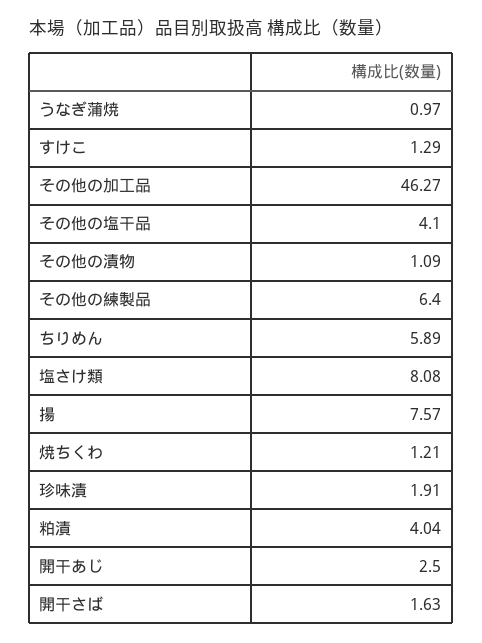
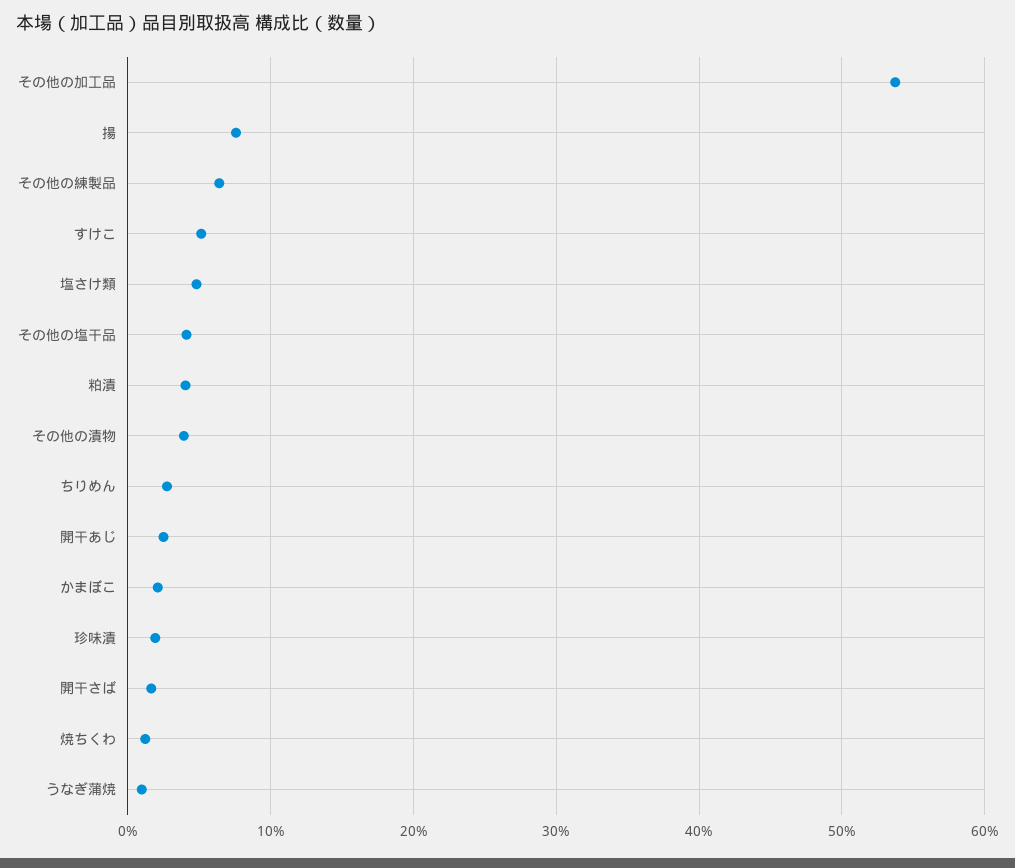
すけこ: 1.29 -> 5
その他の加工品: 46.27 -> 54
その他の漬物: 1.09 -> 4
ちりめん: 5.89 -> 3
塩さけ類: 8.08 -> 5
かまぼこ: none -> 2

